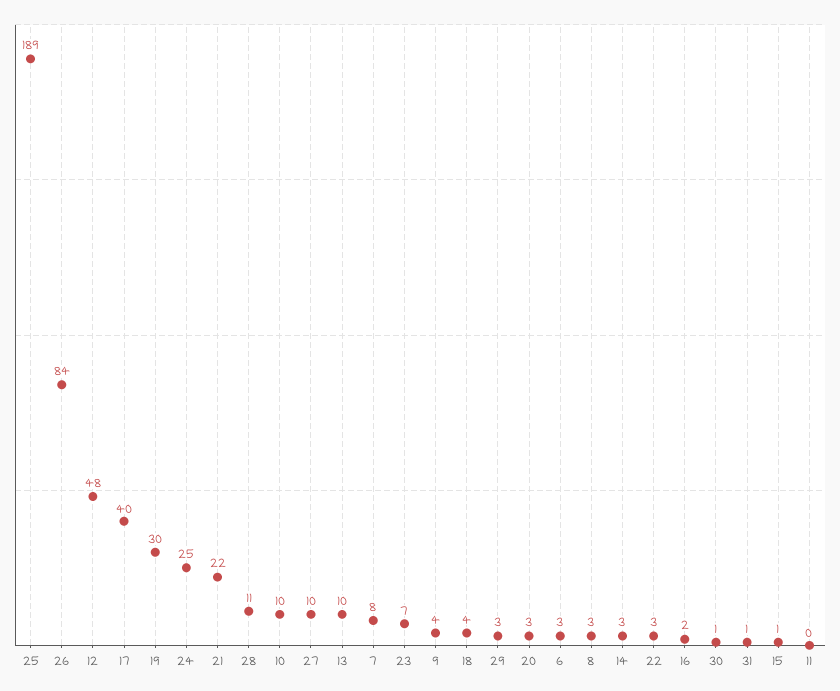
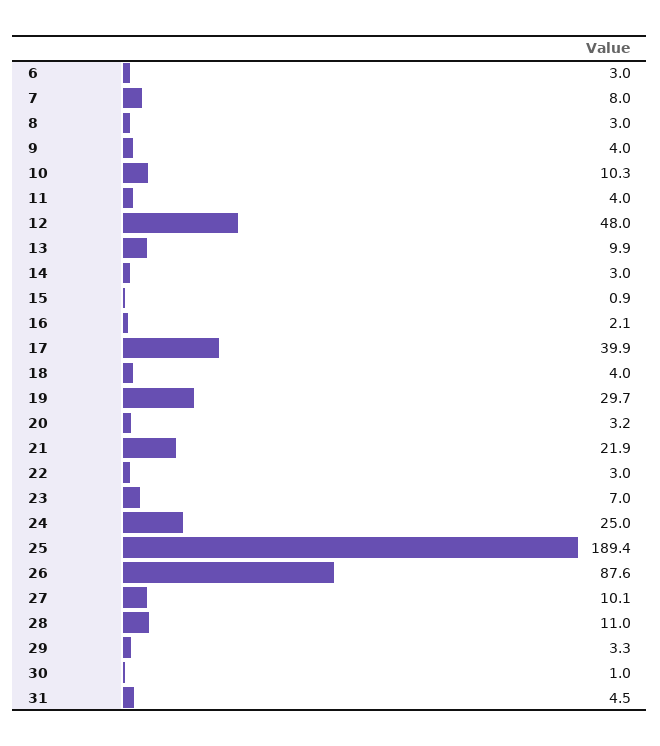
26: 84 -> 87.6
31: 1 -> 4.5
11: 0 -> 4

